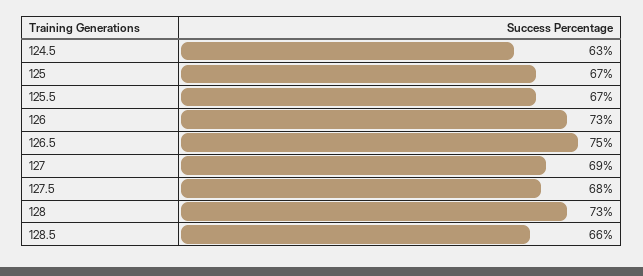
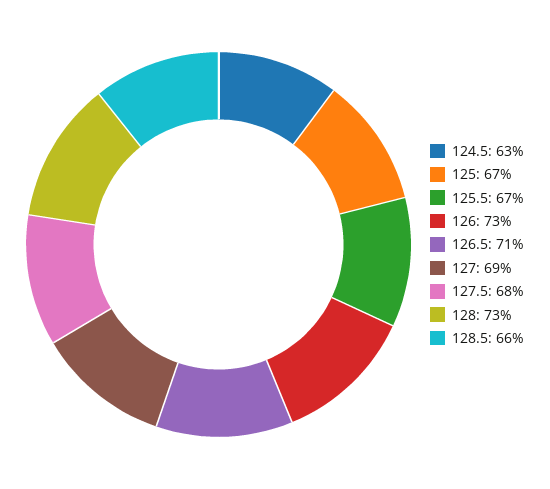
126.5: 75 -> 71

